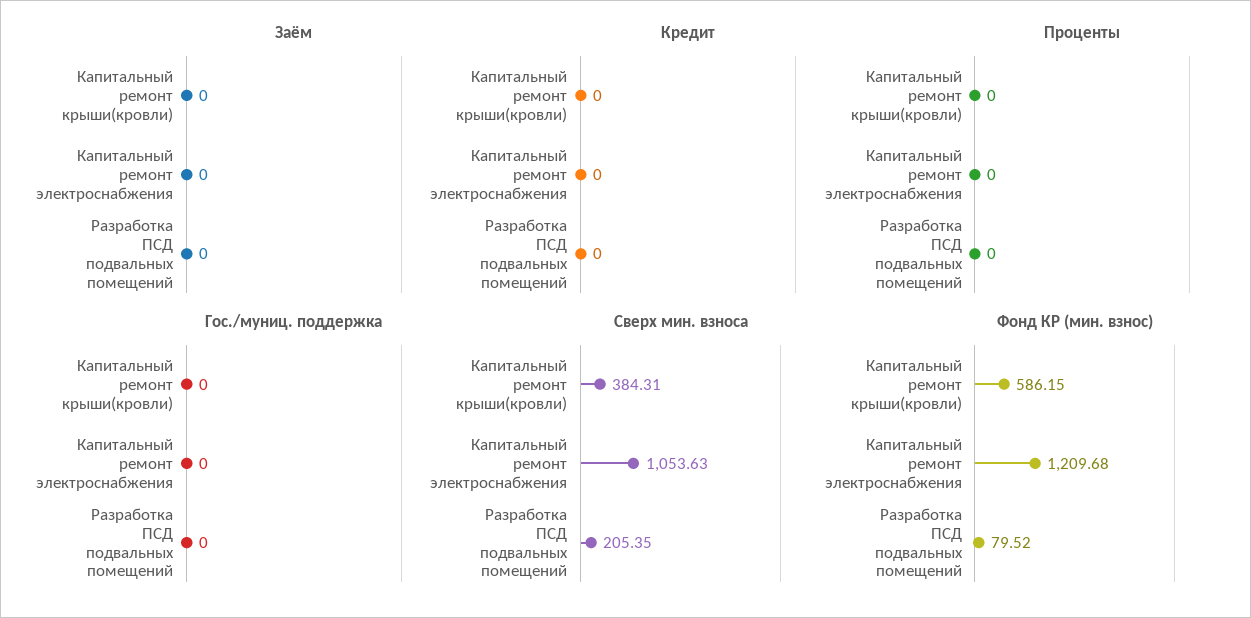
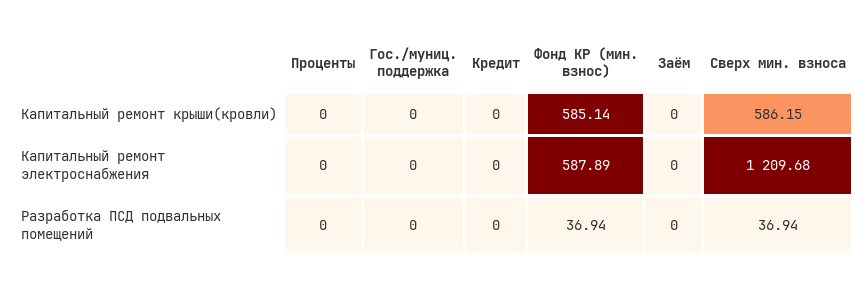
Сверх мин. взноса, Капитальный ремонт крыши(кровли): 384.31 -> 586.15
Сверх мин. взноса, Капитальный ремонт электроснабжения: 1053.63 -> 1209.68
Сверх мин. взноса, Разработка ПСД подвальных помещений: 205.35 -> 36.94
Фонд КР (мин. взнос), Капитальный ремонт крыши(кровли): 586.15 -> 585.14
Фонд КР (мин. взнос), Капитальный ремонт электроснабжения: 1209.68 -> 587.89
Фонд КР (мин. взнос), Разработка ПСД подвальных помещений: 79.52 -> 36.94

